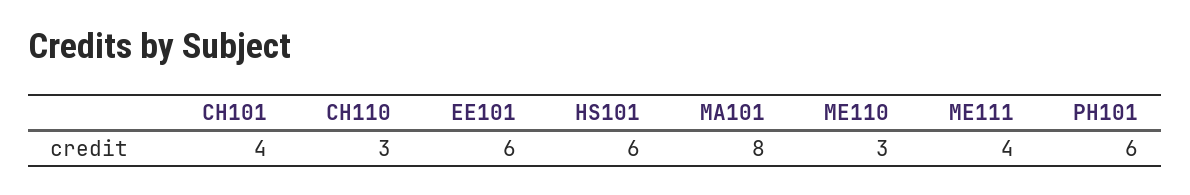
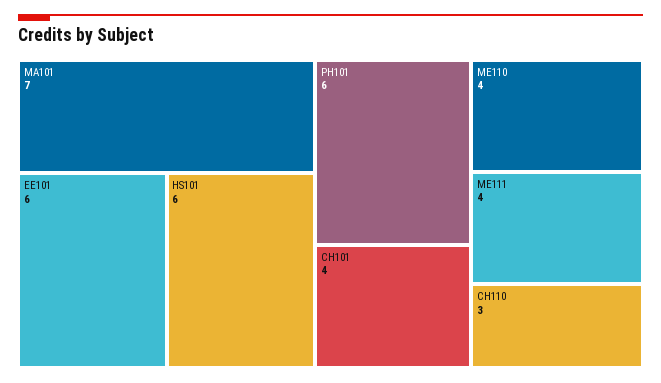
MA101: 8 -> 7
ME110: 3 -> 4

